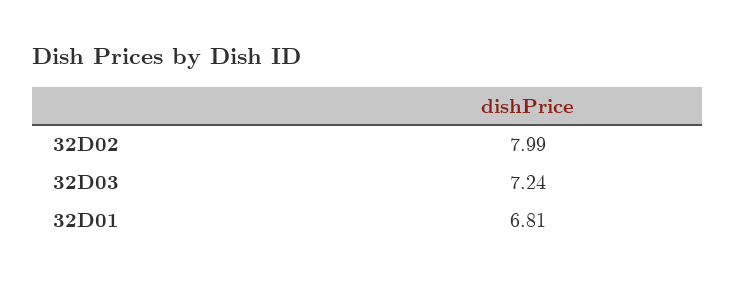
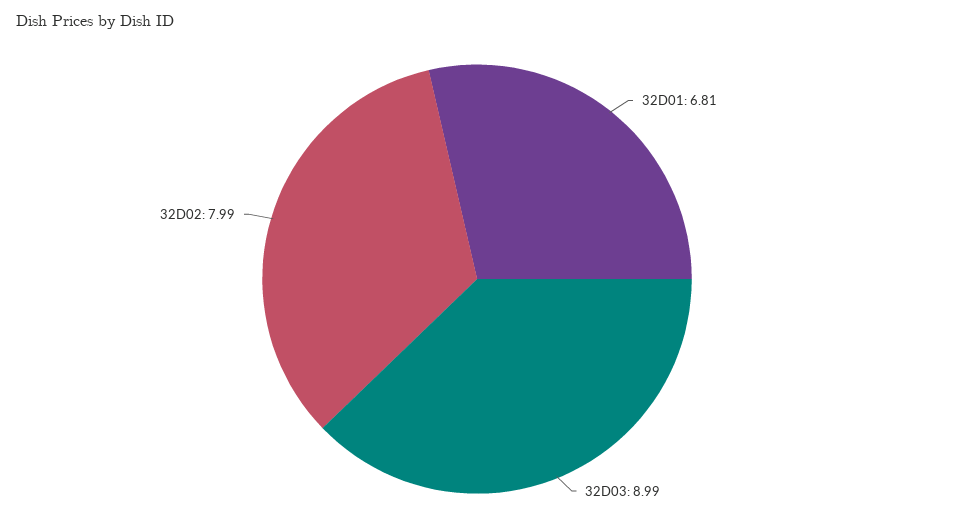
32D03: 7.24 -> 8.99

